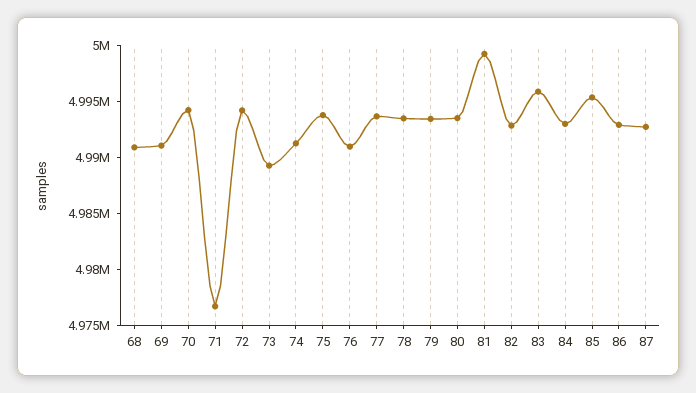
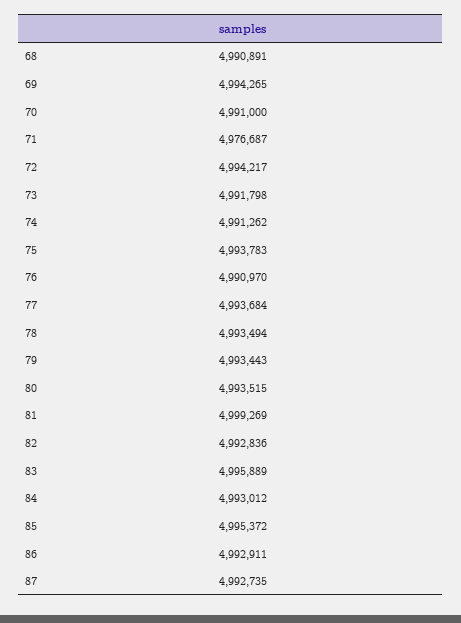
69: 4991000 -> 4994265
70: 4994000 -> 4991000
73: 4989000 -> 4991798

